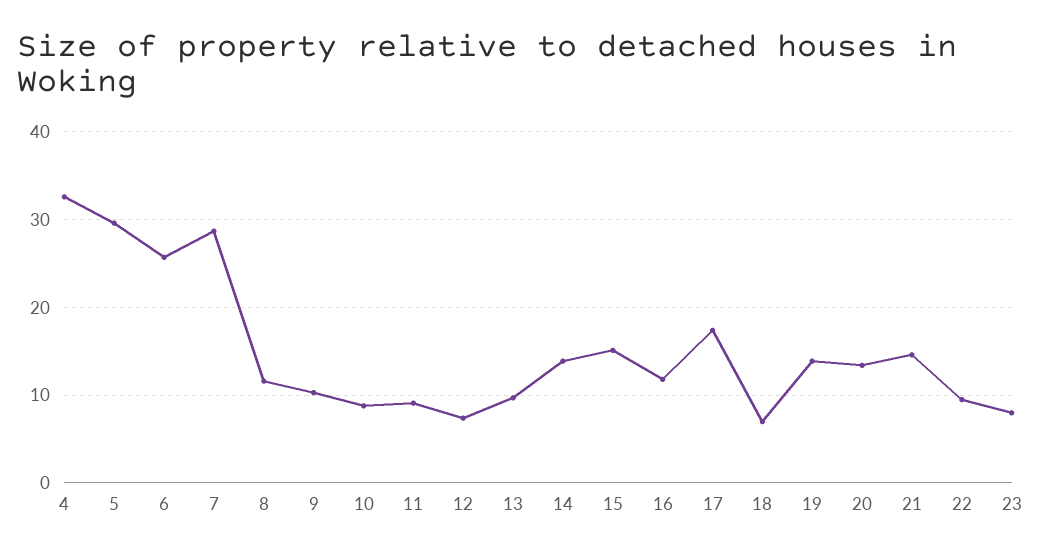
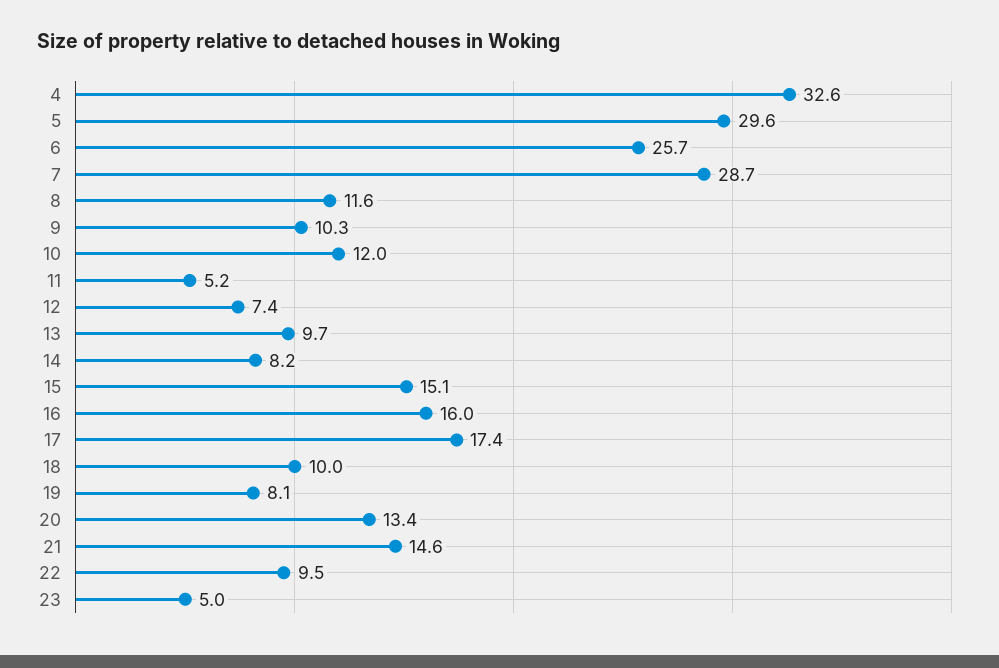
10: 9 -> 12
11: 9 -> 5.2
14: 14 -> 8.2
16: 12 -> 16
18: 7 -> 10
19: 14 -> 8.1
23: 8 -> 5

